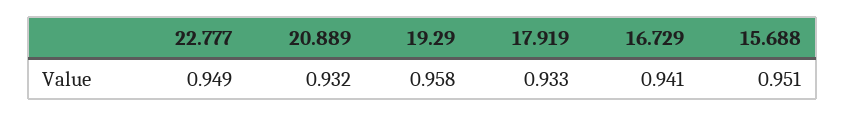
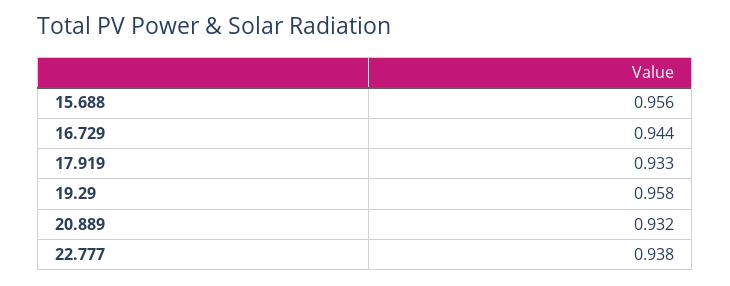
22.777: 0.949 -> 0.938
16.729: 0.941 -> 0.944
15.688: 0.951 -> 0.956

